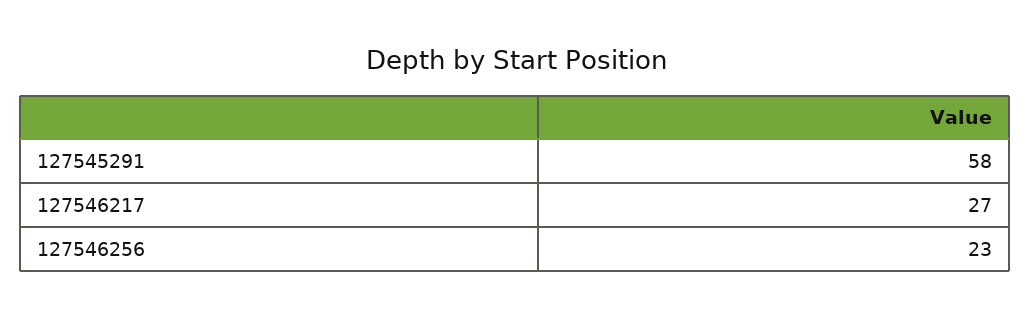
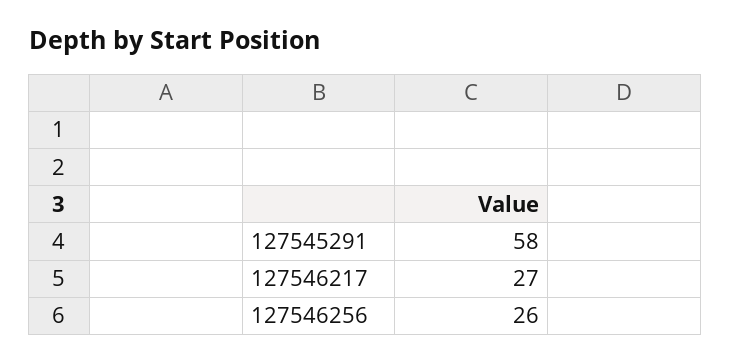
127546256: 23 -> 26

